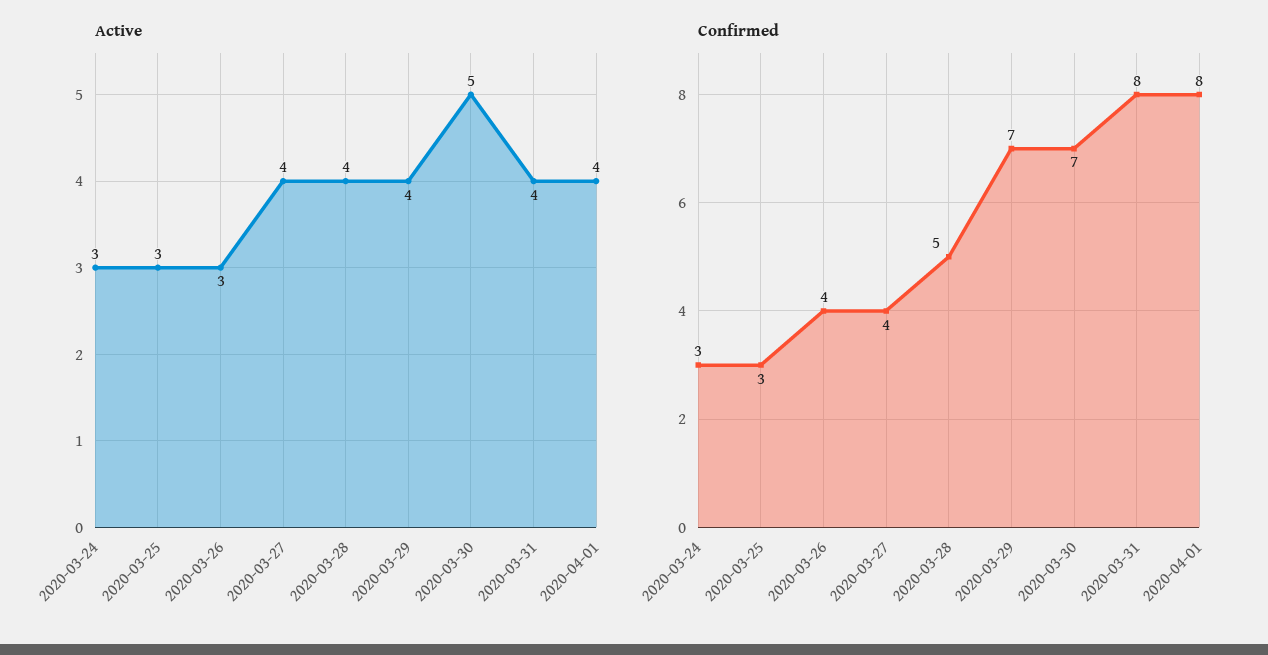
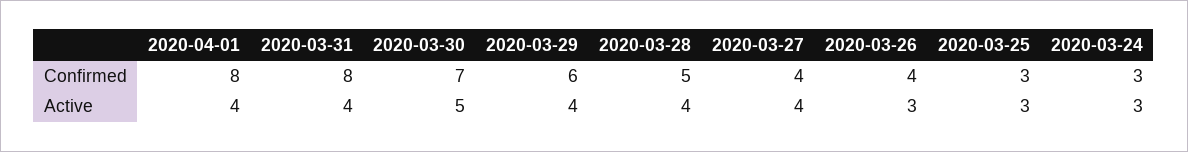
Confirmed, 2020-03-29: 7 -> 6

